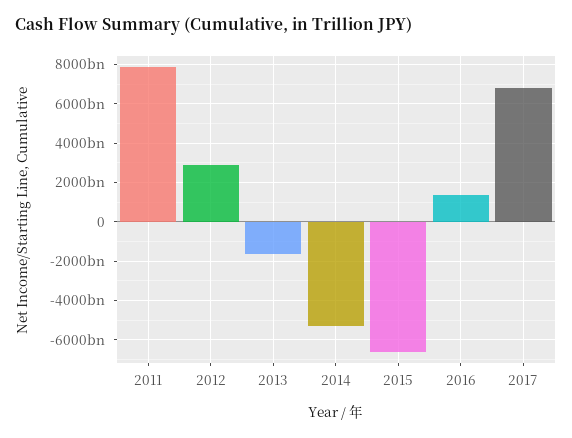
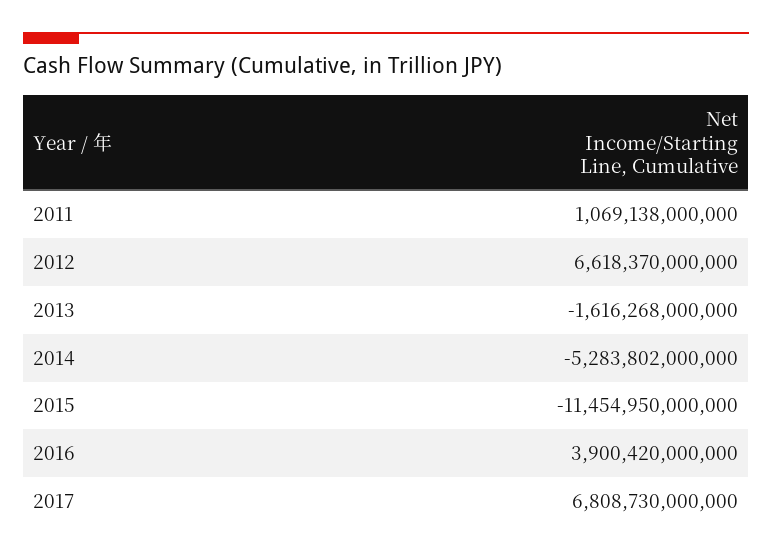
2011: 8000000000000 -> 1069138000000
2012: 3000000000000 -> 6618370000000
2015: -6500000000000 -> -11454950000000
2016: 1500000000000 -> 3900420000000

